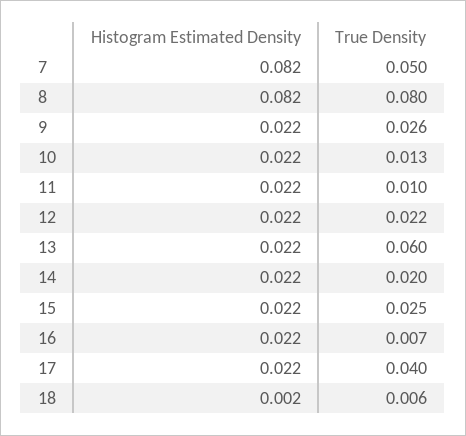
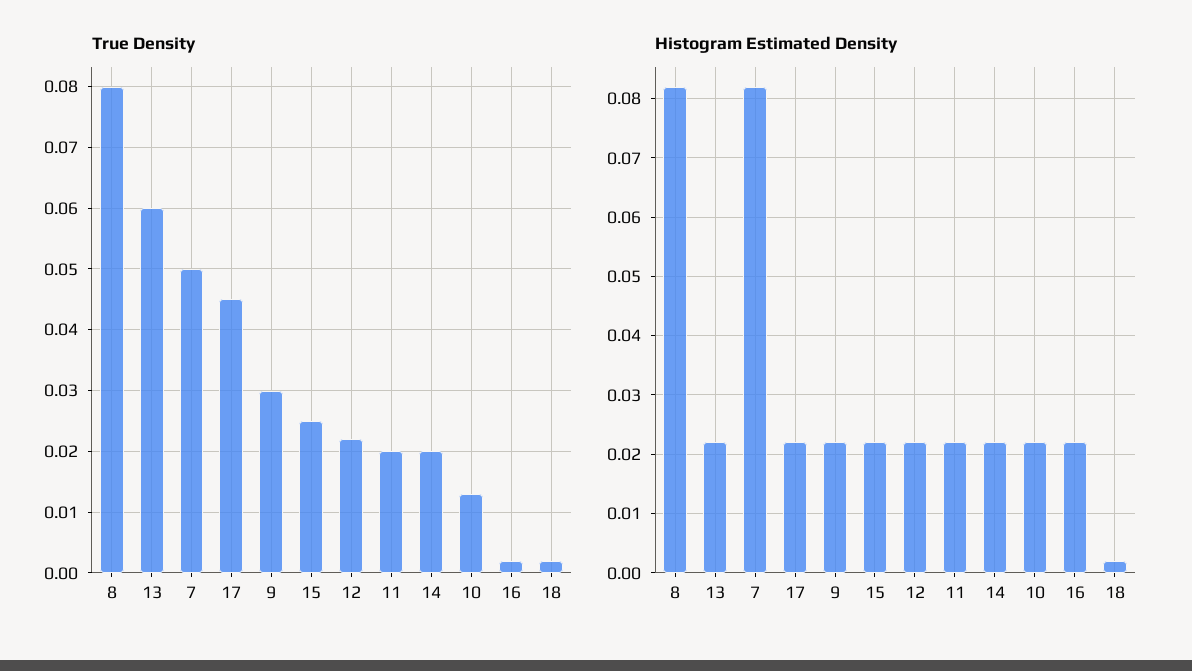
True Density, 9: 0.026 -> 0.03
True Density, 11: 0.01 -> 0.02
True Density, 16: 0.007 -> 0.002
True Density, 17: 0.04 -> 0.045
True Density, 18: 0.006 -> 0.002

